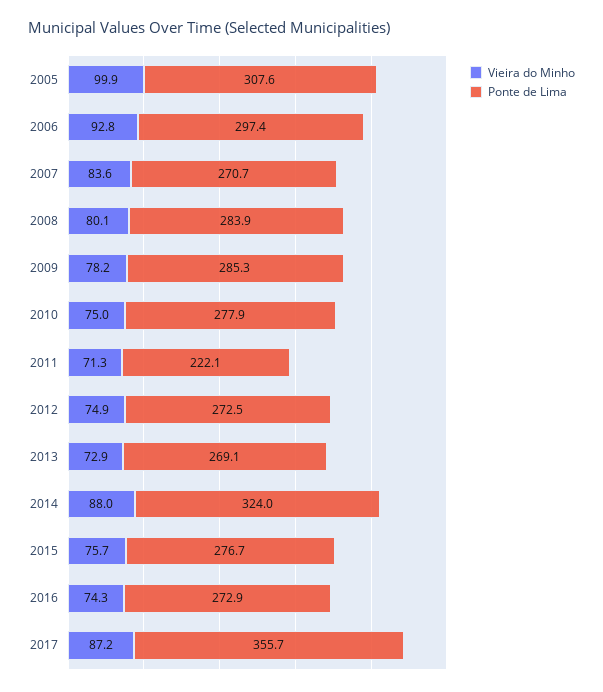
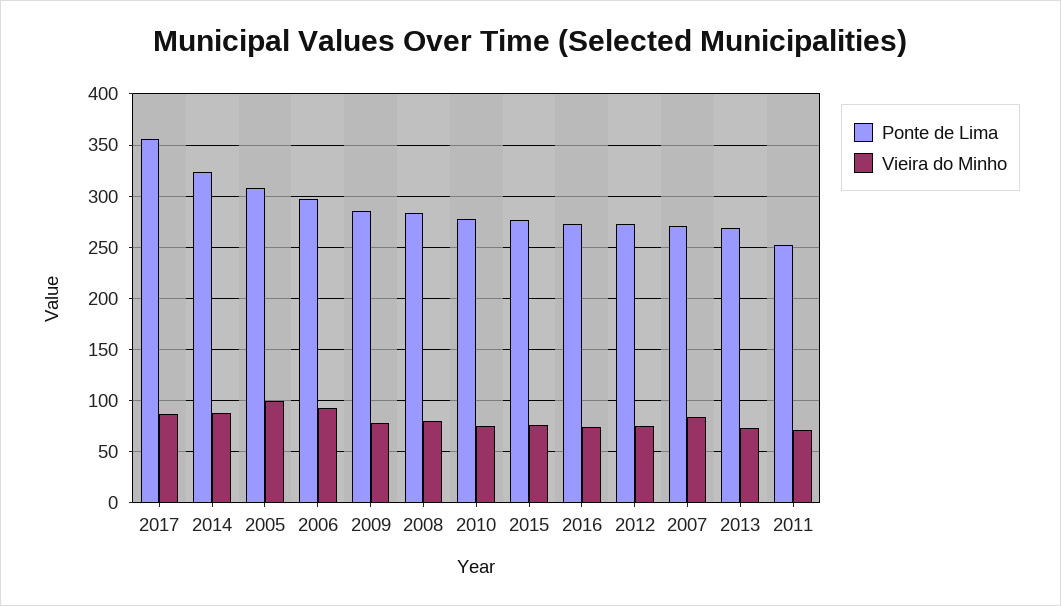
Ponte de Lima, 2011: 222.1 -> 250

